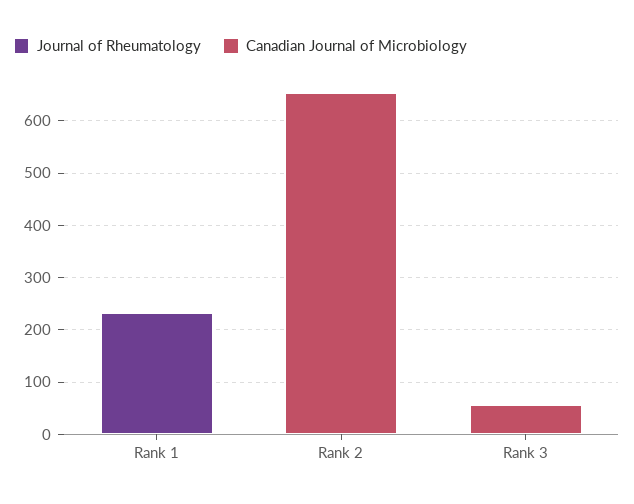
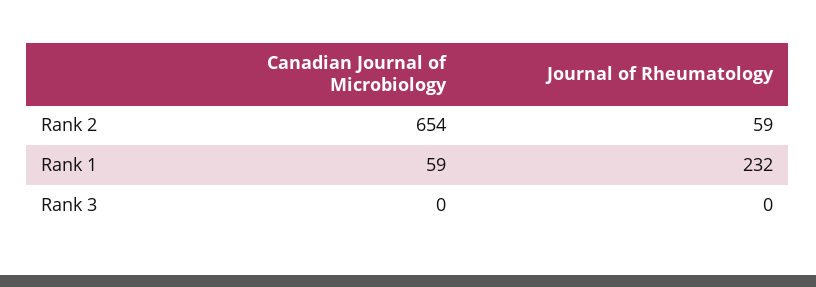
Canadian Journal of Microbiology, Rank 1: 0 -> 59
Journal of Rheumatology, Rank 2: 0 -> 59
Canadian Journal of Microbiology, Rank 3: 60 -> 0

